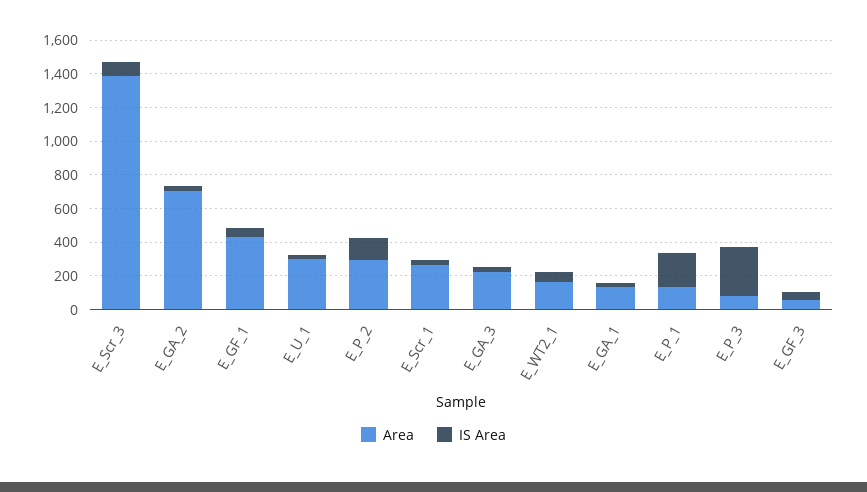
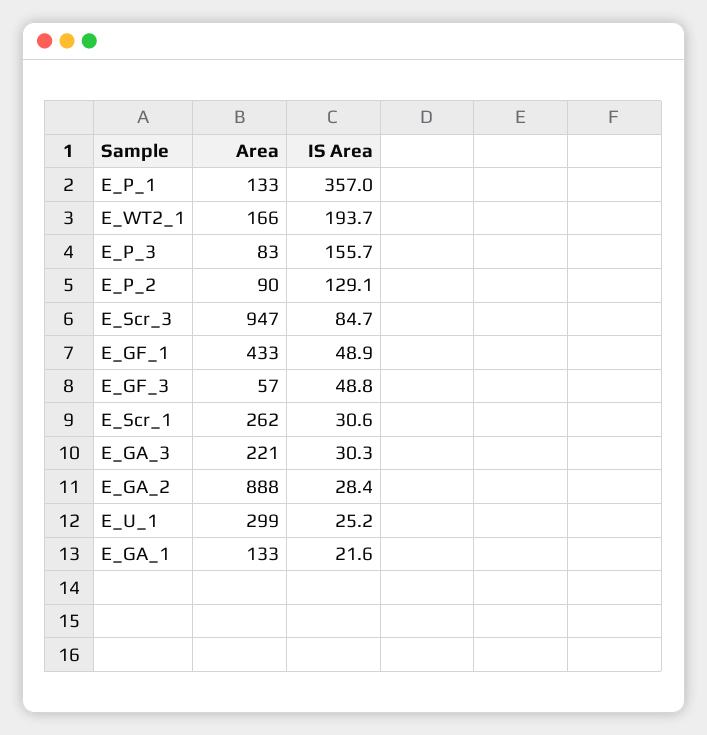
Area, E_Scr_3: 1400 -> 947
Area, E_GA_2: 700 -> 888
Area, E_P_2: 300 -> 90
IS Area, E_WT2_1: 50 -> 193.7
IS Area, E_P_1: 200 -> 357
IS Area, E_P_3: 300 -> 155.7

